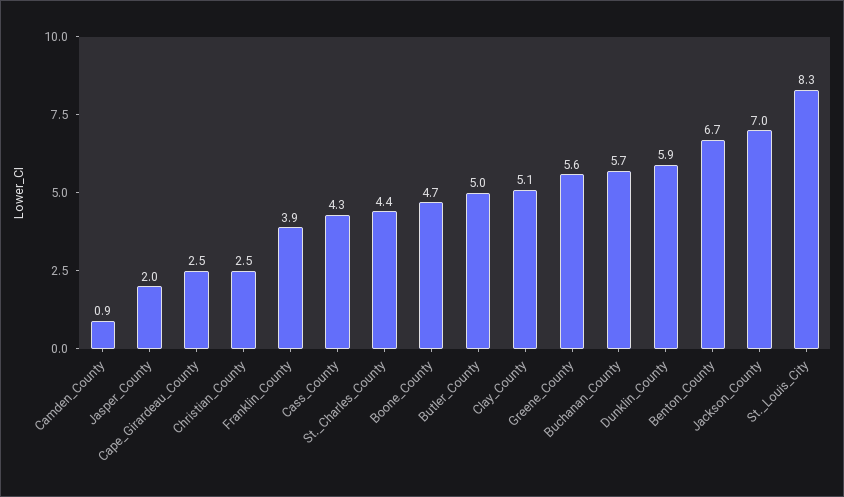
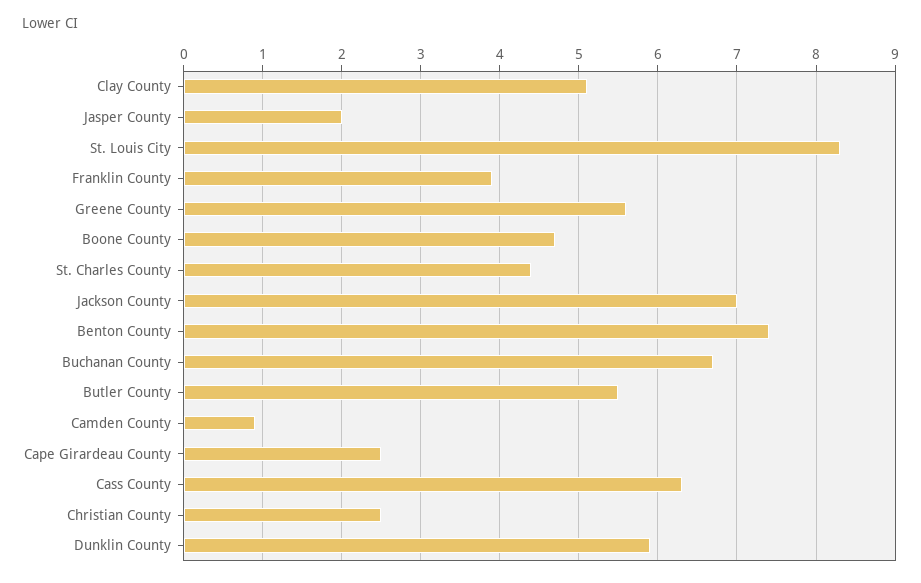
Cass_County: 4.3 -> 6.3
Butler_County: 5 -> 5.5
Buchanan_County: 5.7 -> 6.7
Benton_County: 6.7 -> 7.4

